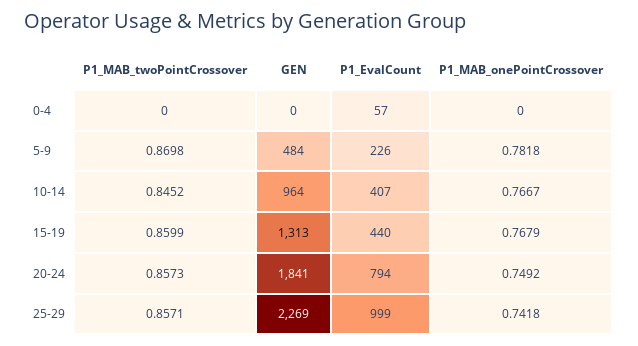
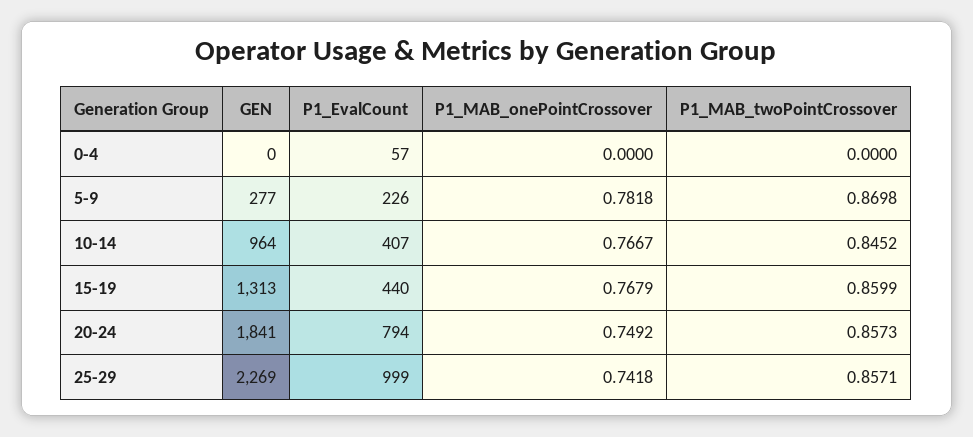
GEN, 5-9: 484 -> 277

